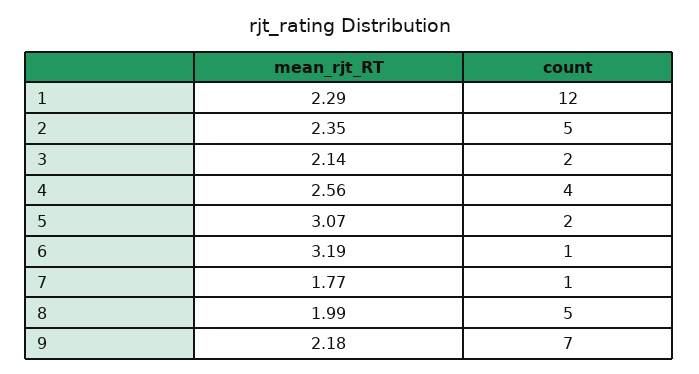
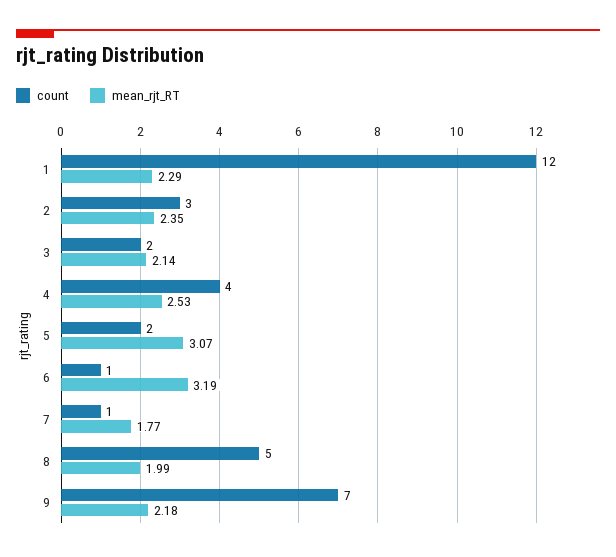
count, 2: 5 -> 3
mean_rjt_RT, 4: 2.56 -> 2.53

